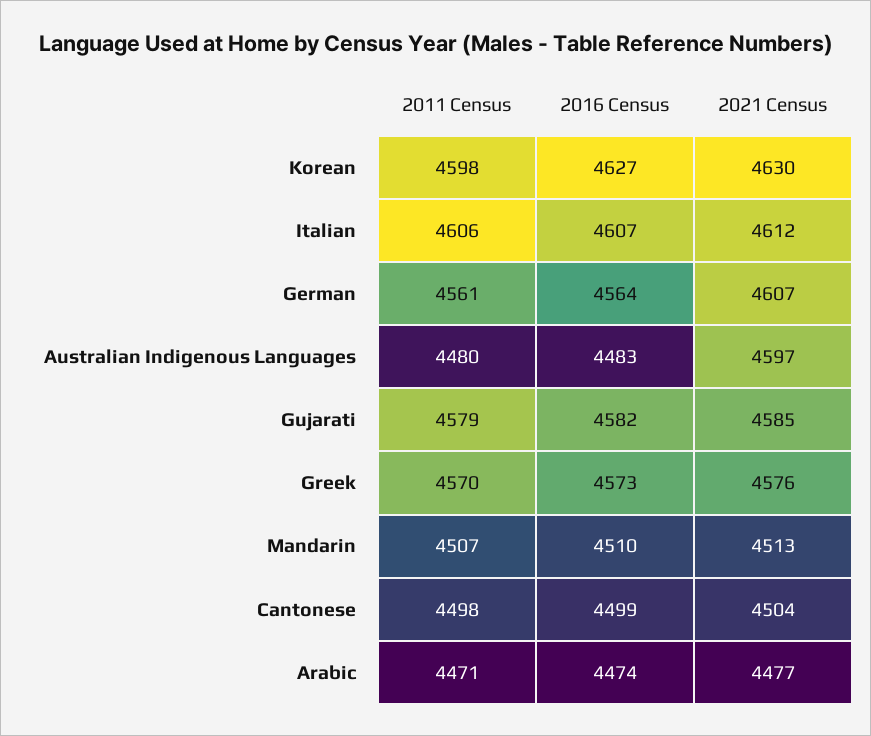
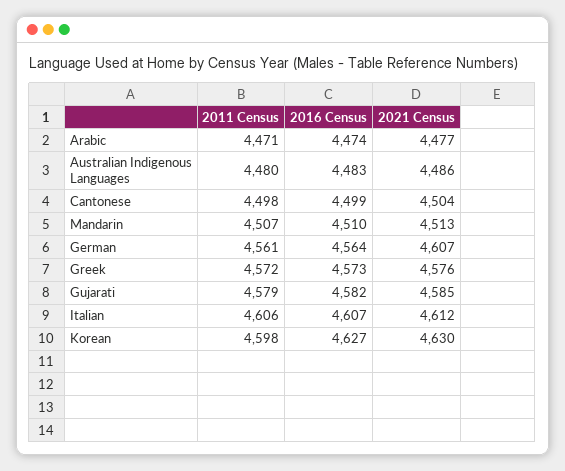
2021 Census, Australian Indigenous Languages: 4597 -> 4486
2011 Census, Greek: 4570 -> 4572

